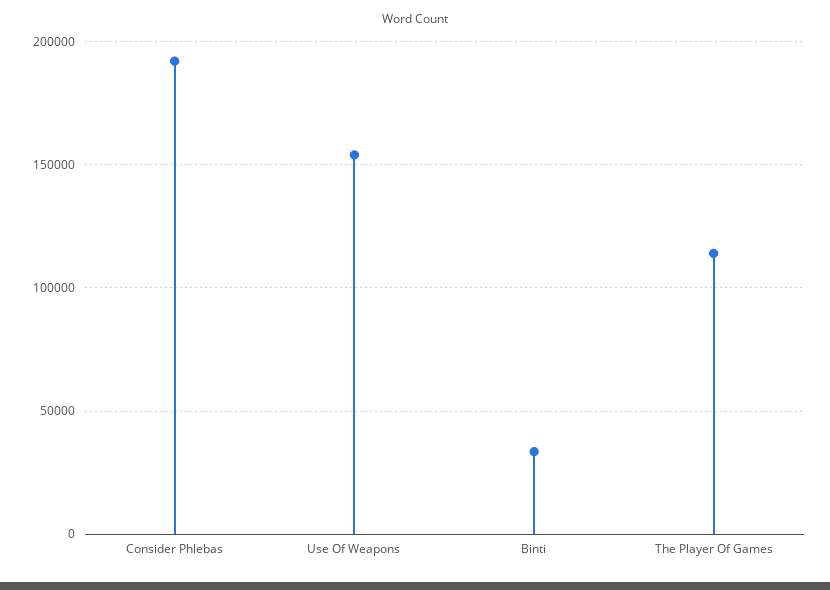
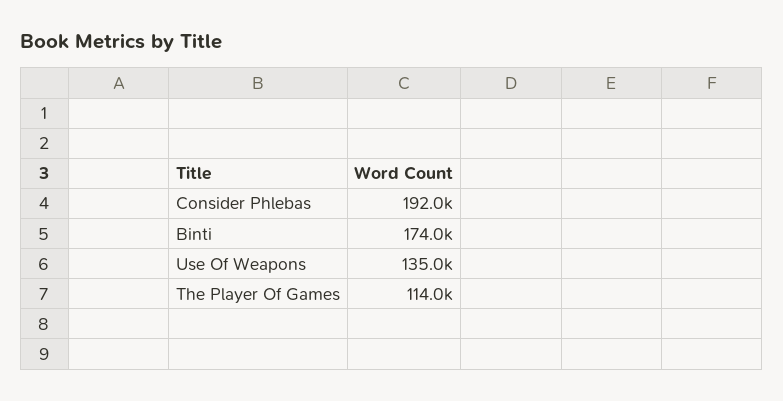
Use Of Weapons: 155000 -> 135000
Binti: 35000 -> 174000

